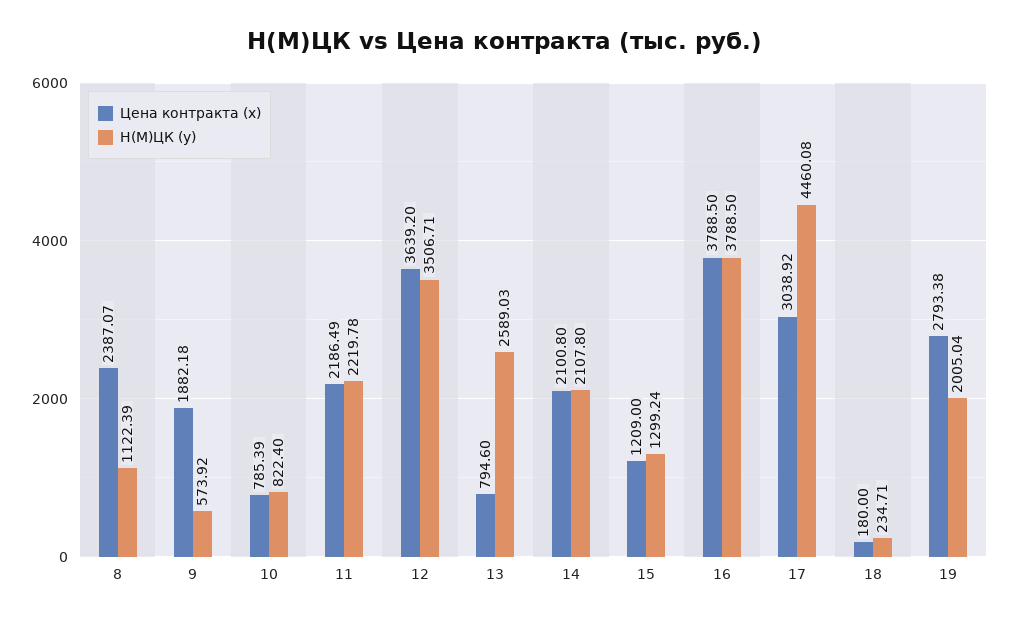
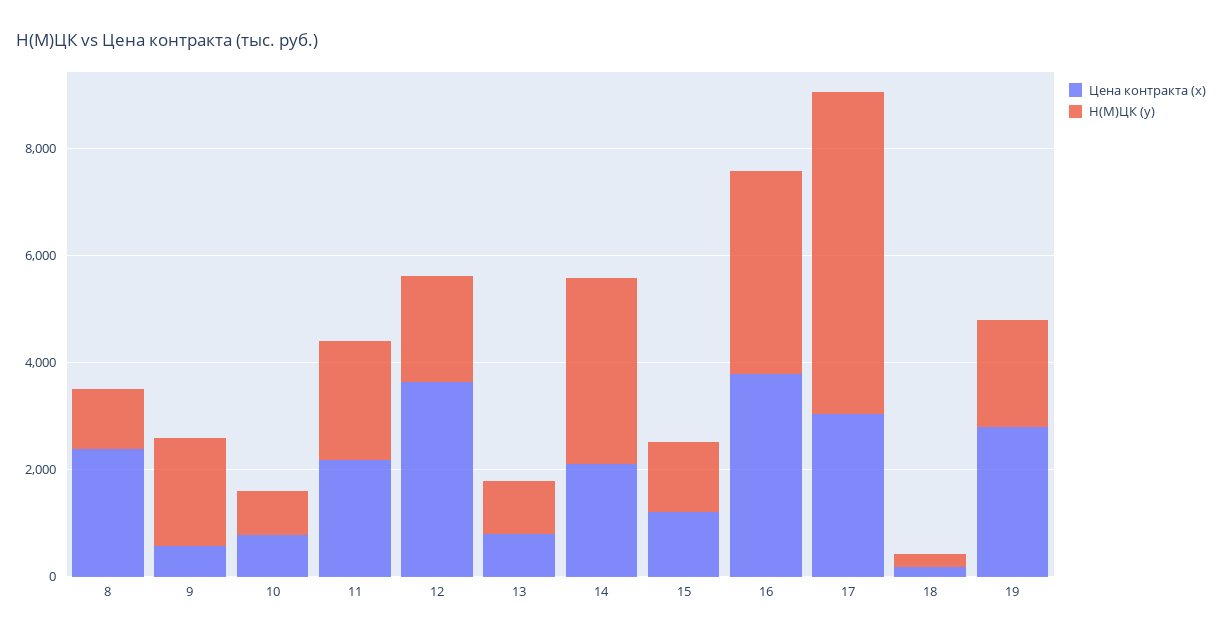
Цена контракта (x), 9: 1882.18 -> 500
Н(М)ЦК (y), 9: 573.92 -> 2000
Н(М)ЦК (y), 12: 3506.71 -> 2000
Н(М)ЦК (y), 13: 2589.03 -> 1000
Н(М)ЦК (y), 14: 2107.8 -> 3500
Н(М)ЦК (y), 17: 4460.08 -> 6000

